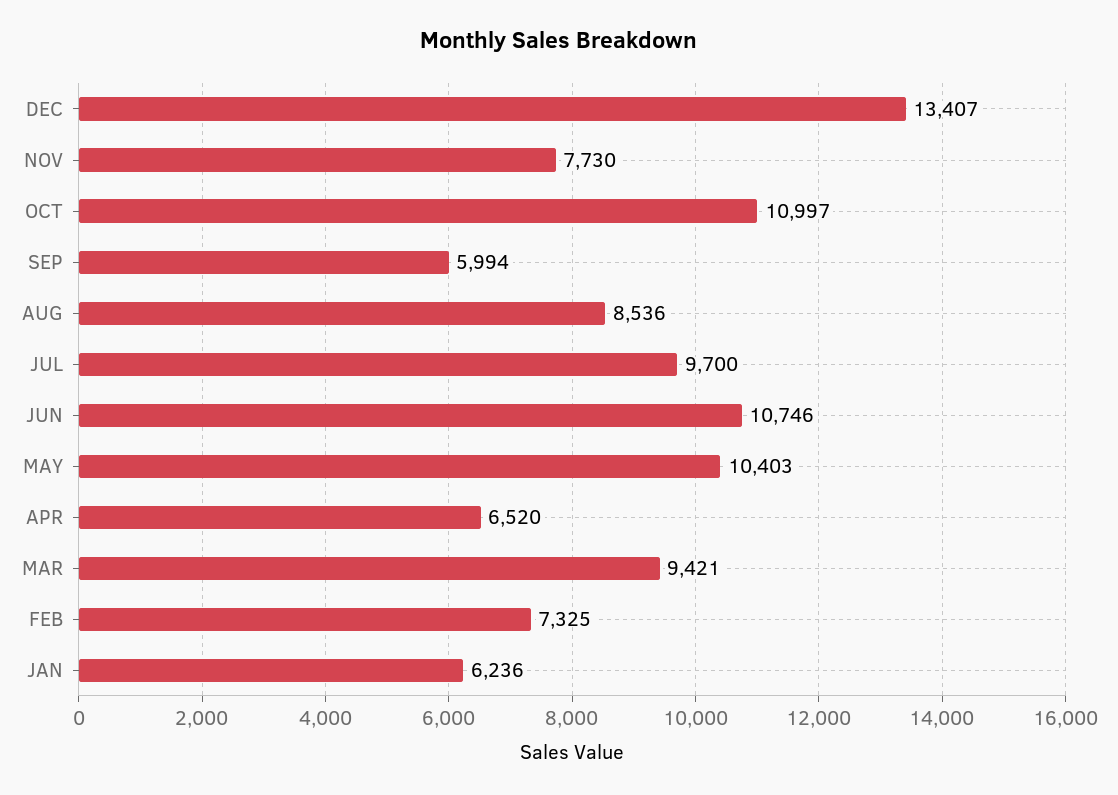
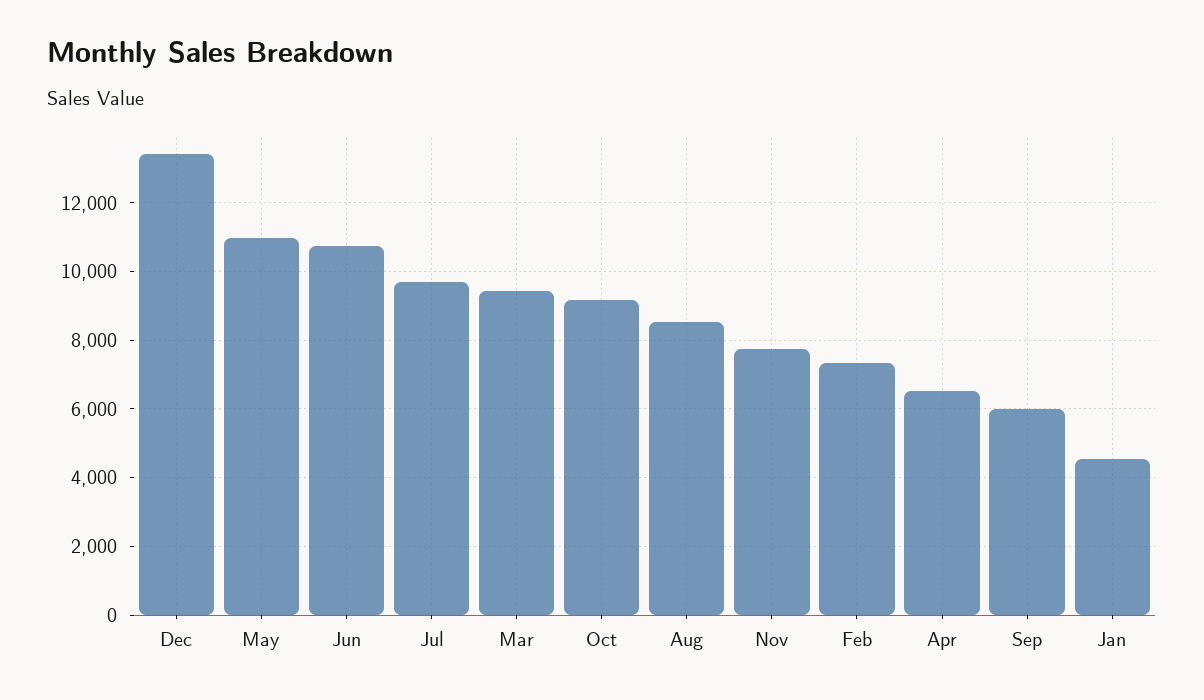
OCT: 10997 -> 9200
MAY: 10403 -> 11000
JAN: 6236 -> 4600

